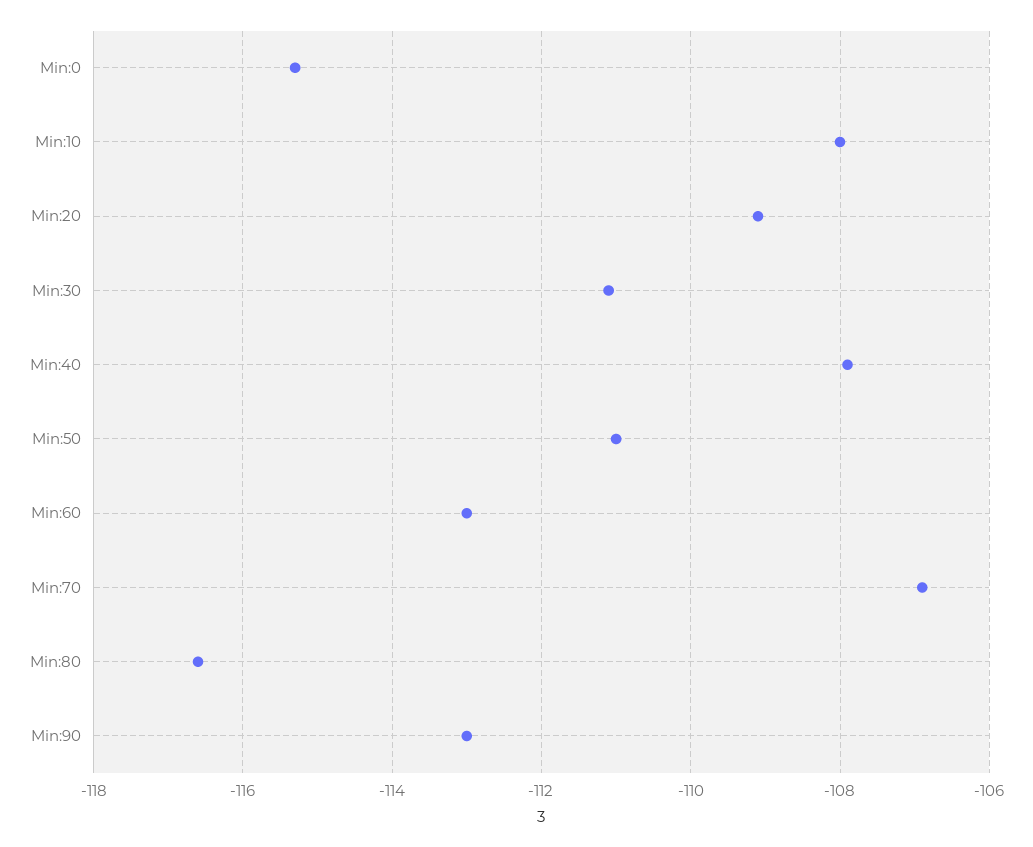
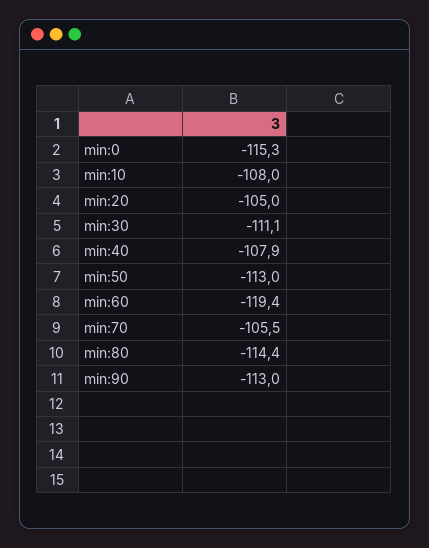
Min:20: -109 -> -105
Min:50: -111 -> -113
Min:60: -113 -> -119.4
Min:70: -107 -> -105.5
Min:80: -116.5 -> -114.4

